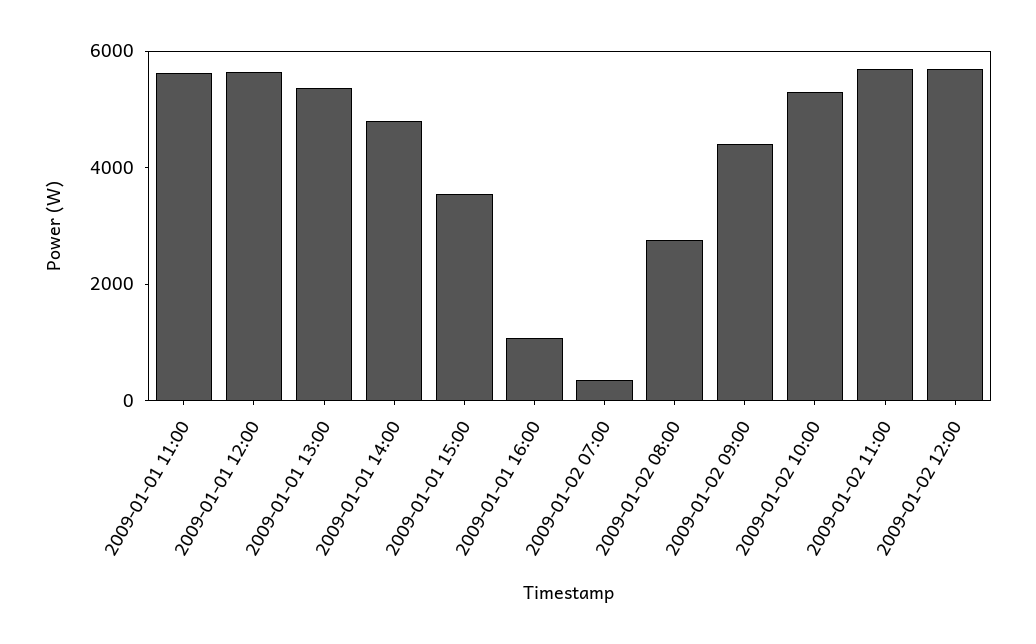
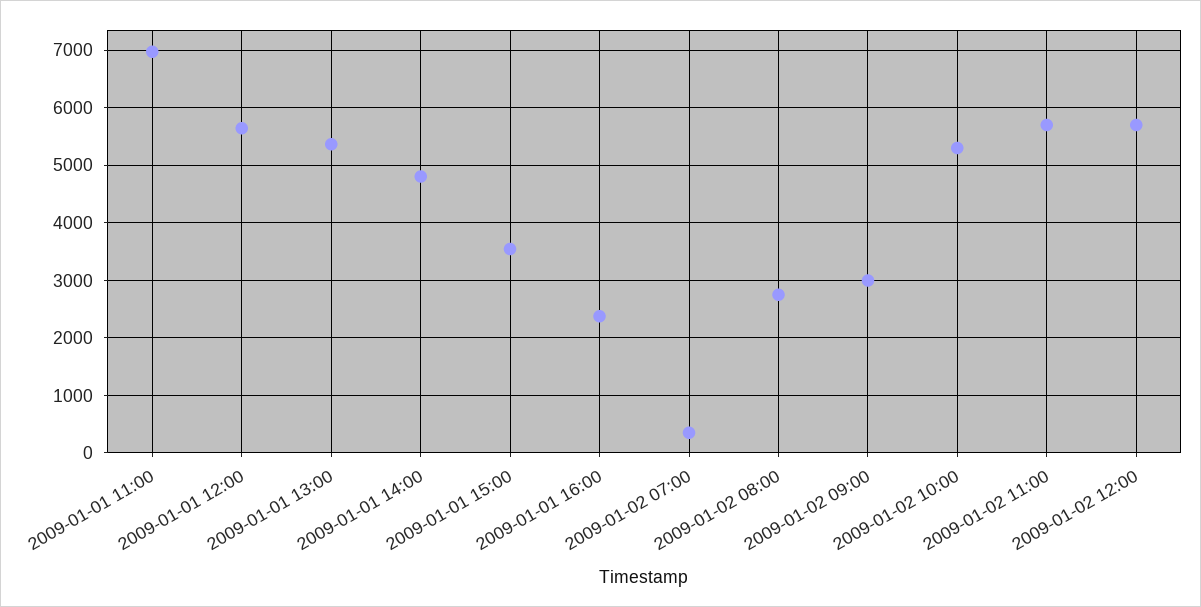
2009-01-01 11:00: 5500 -> 7000
2009-01-01 16:00: 1000 -> 2400
2009-01-02 09:00: 4500 -> 3000

